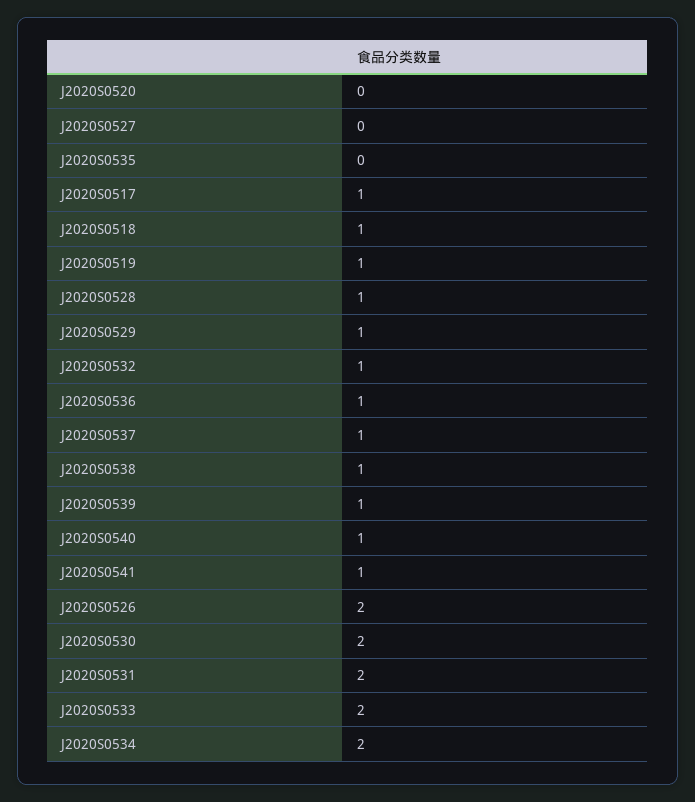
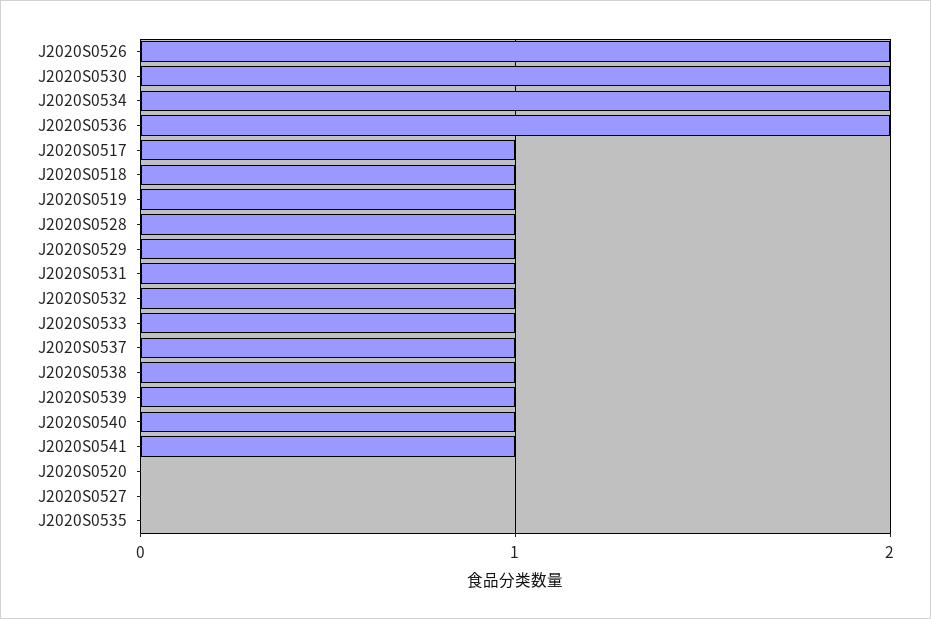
J2020S0536: 1 -> 2
J2020S0531: 2 -> 1
J2020S0533: 2 -> 1

